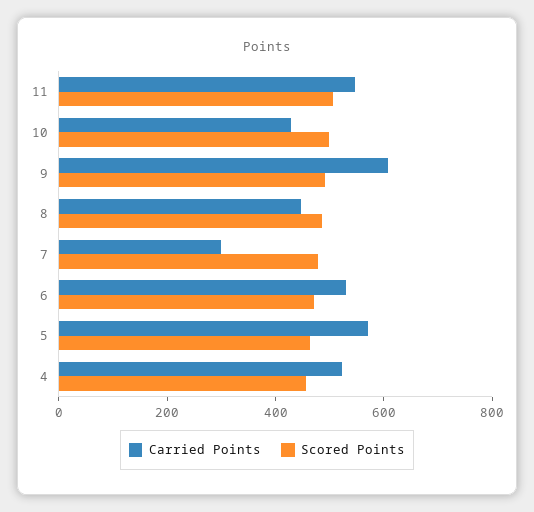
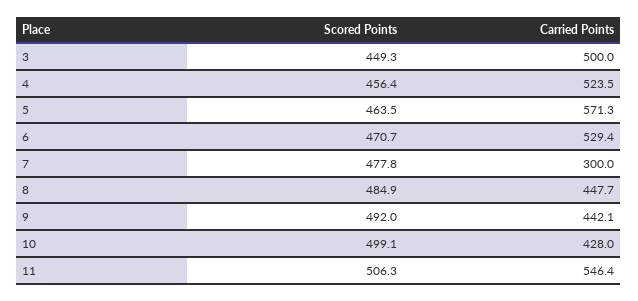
Carried Points, 9: 600 -> 442.1
Scored Points, 3: none -> 449.3
Carried Points, 3: none -> 500

